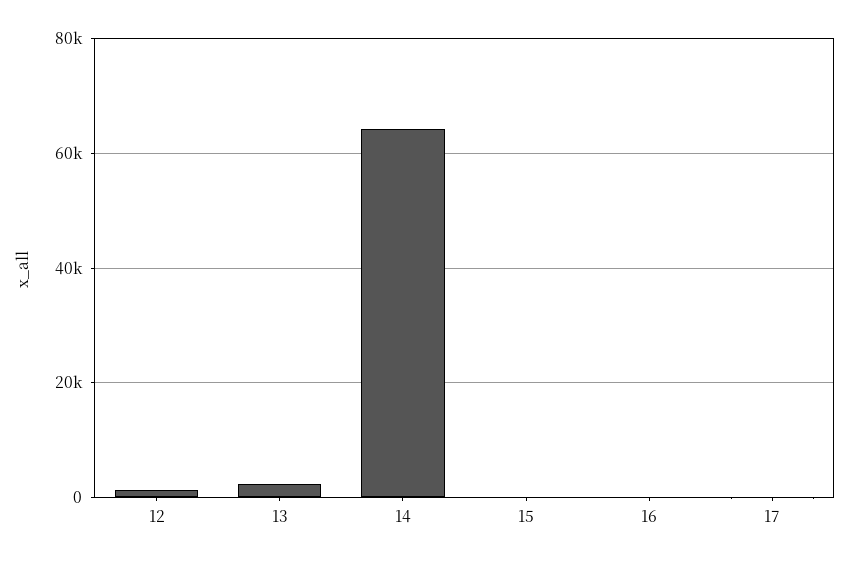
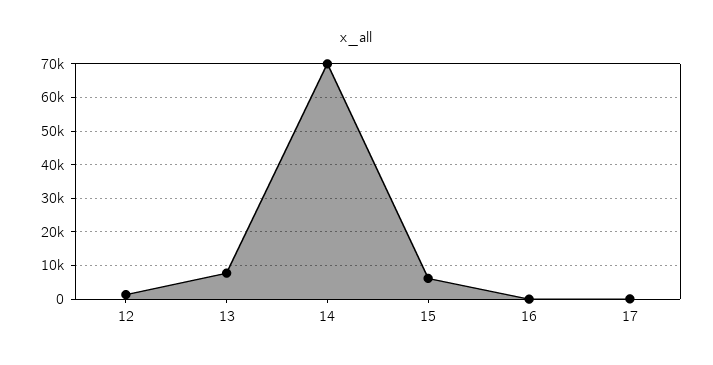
13: 2000 -> 8000
14: 64000 -> 70000
15: 0 -> 6000

